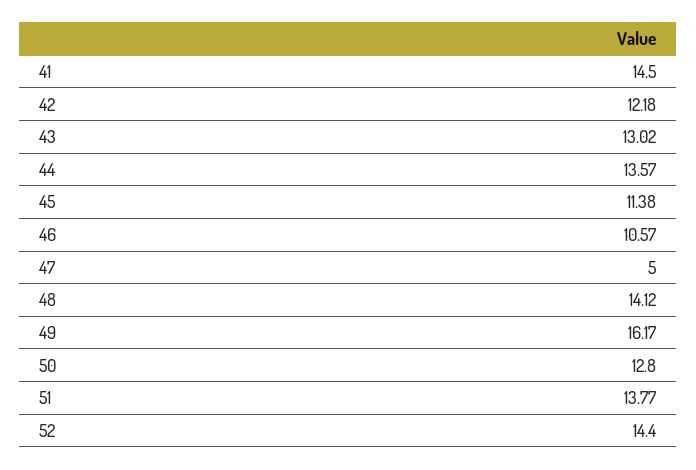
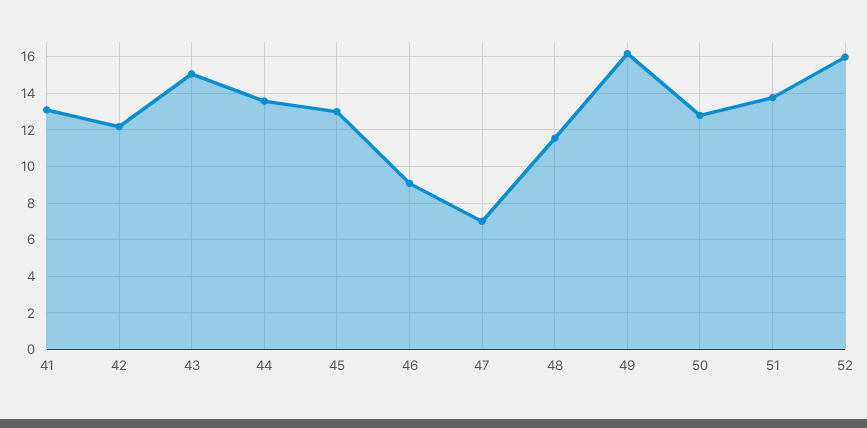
41: 14.5 -> 13
43: 13.02 -> 15
45: 11.38 -> 13
46: 10.57 -> 9
47: 5 -> 7
48: 14.12 -> 11.5
52: 14.4 -> 16

